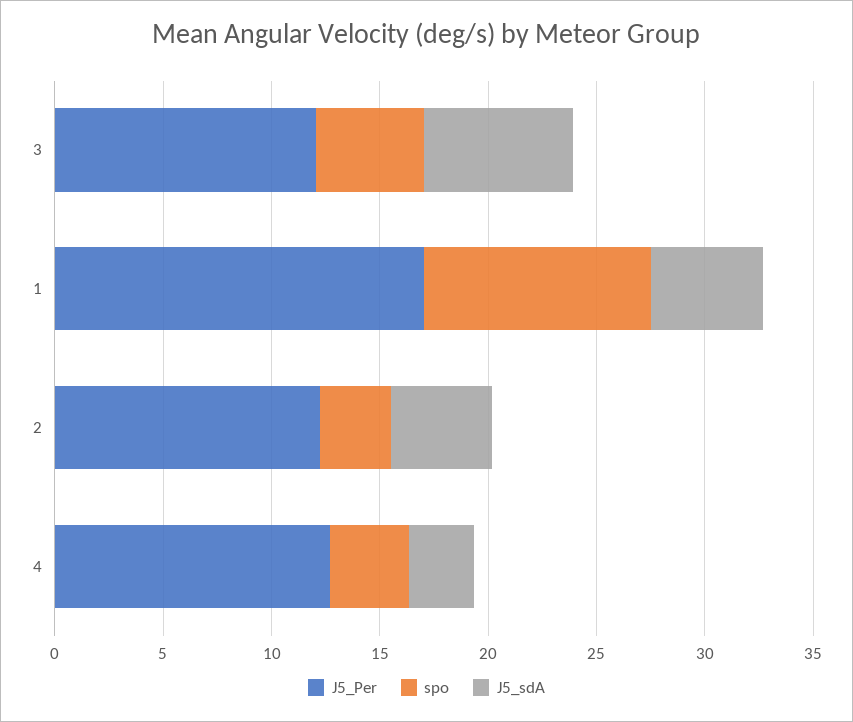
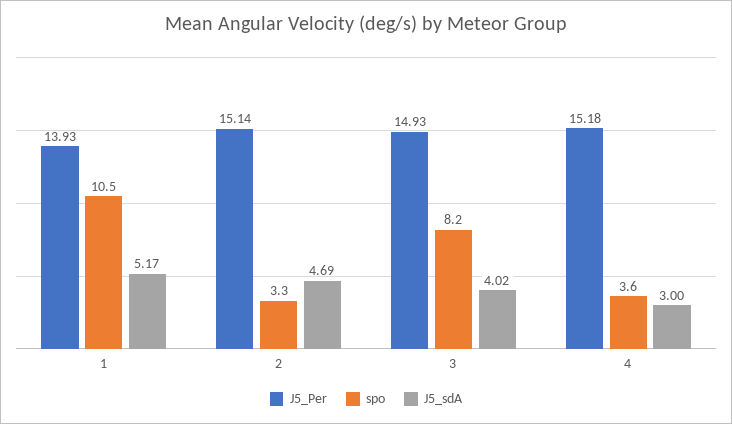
J5_Per, 3: 12 -> 14.93
spo, 3: 5 -> 8.2
J5_sdA, 3: 7 -> 4.02
J5_Per, 1: 17 -> 13.93
J5_Per, 2: 12 -> 15.14
J5_Per, 4: 13 -> 15.18

